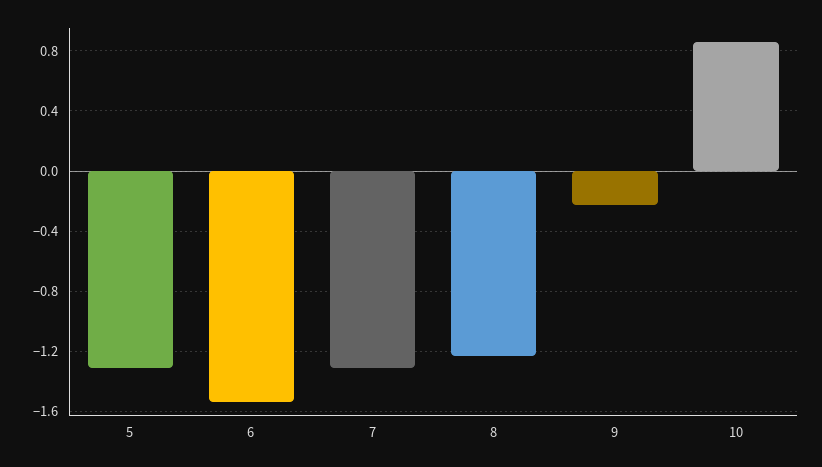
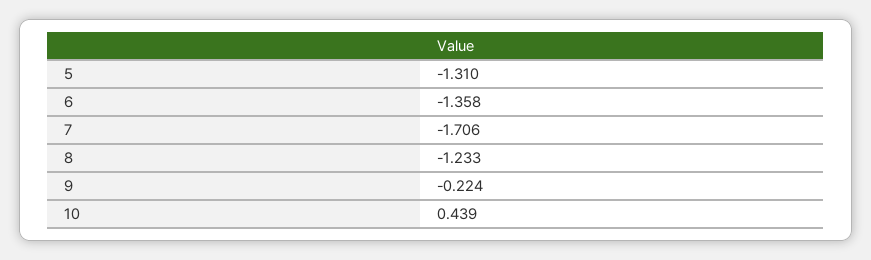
6: -1.55 -> -1.358
7: -1.3 -> -1.706
10: 0.85 -> 0.439

